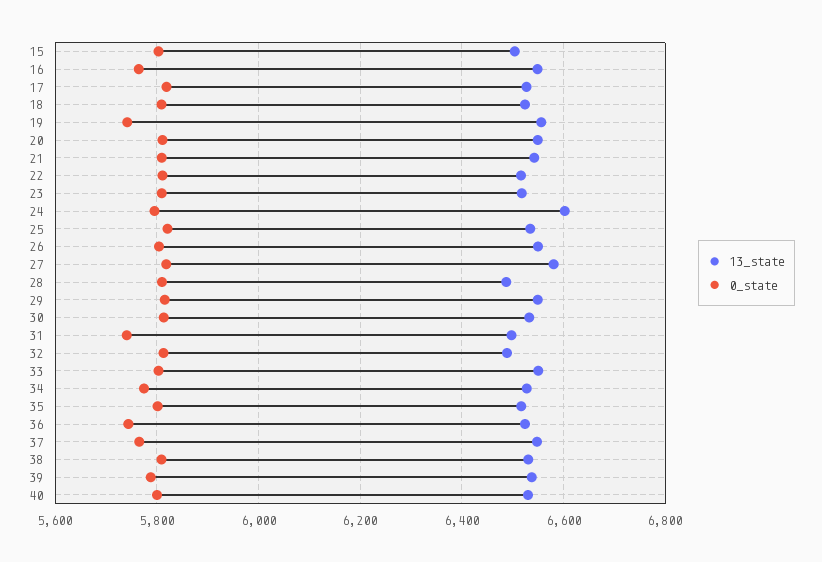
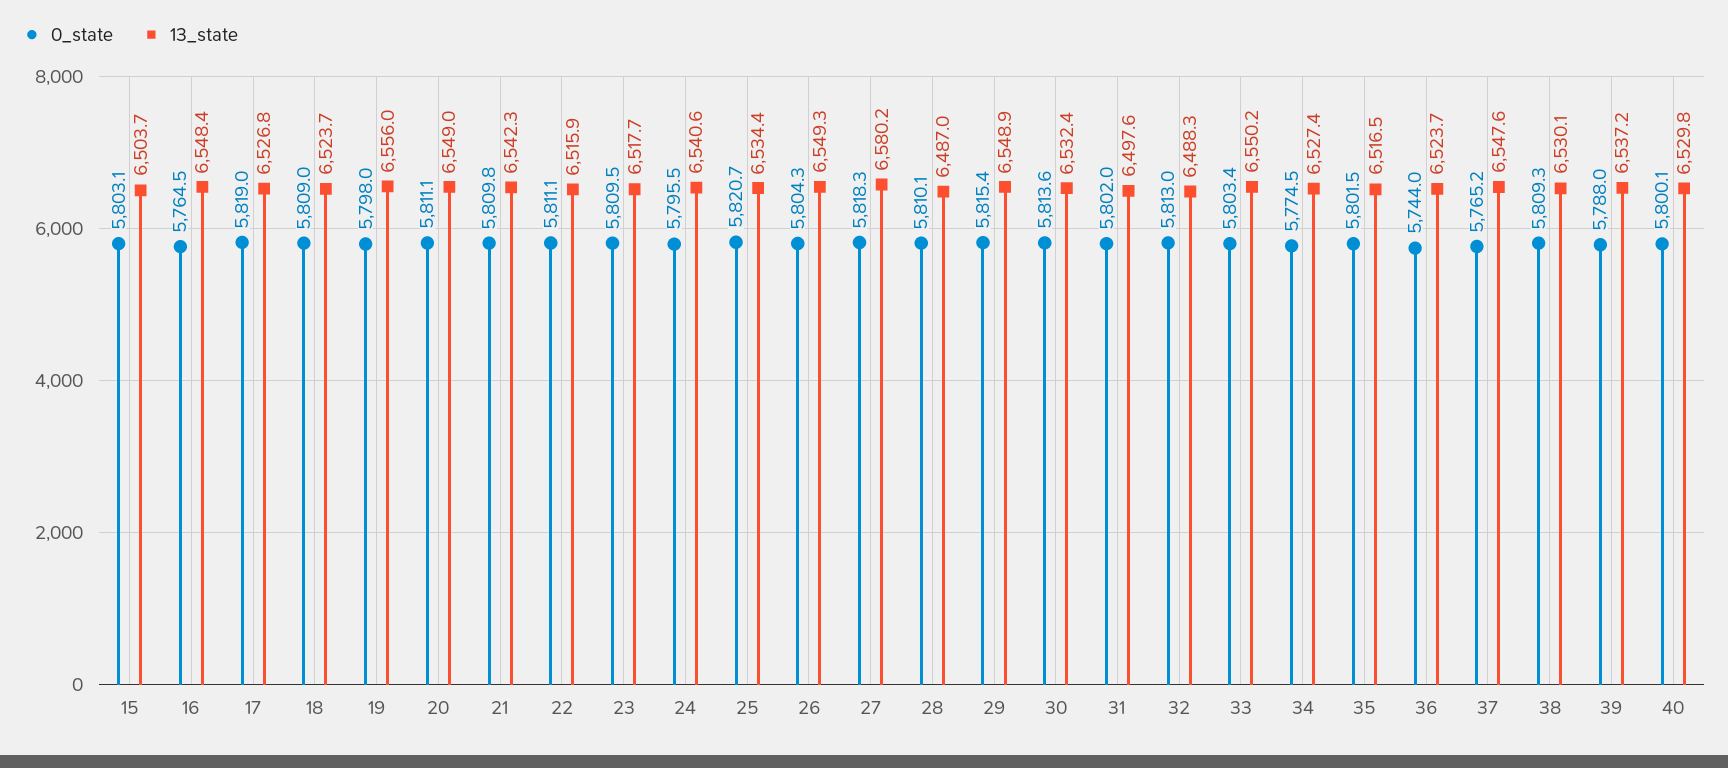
0_state, 19: 5740 -> 5798
13_state, 24: 6600 -> 6540.6
0_state, 31: 5740 -> 5802

